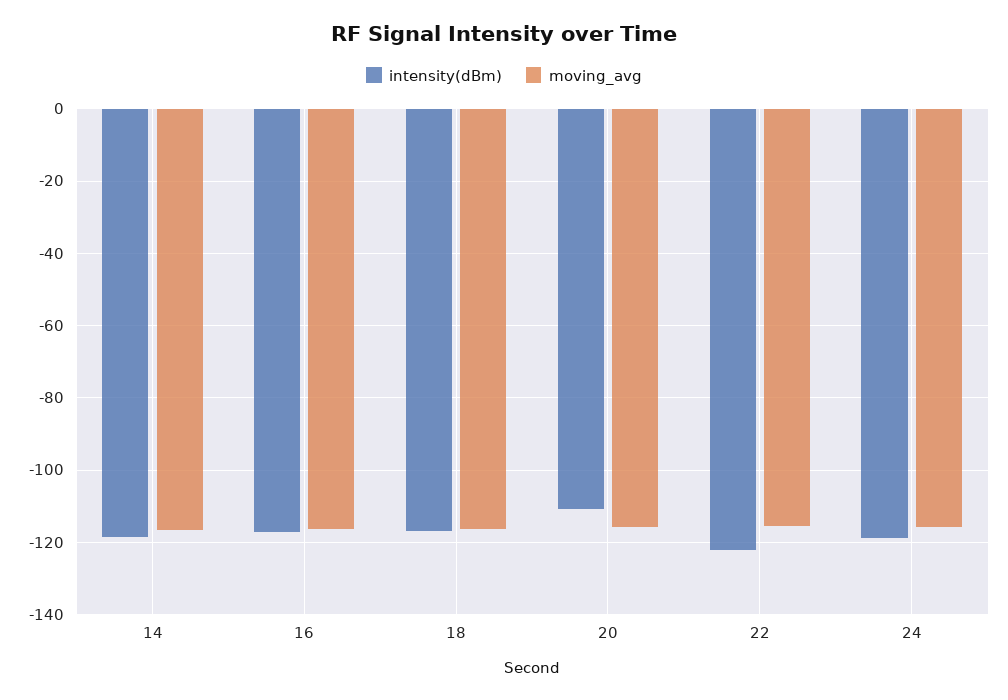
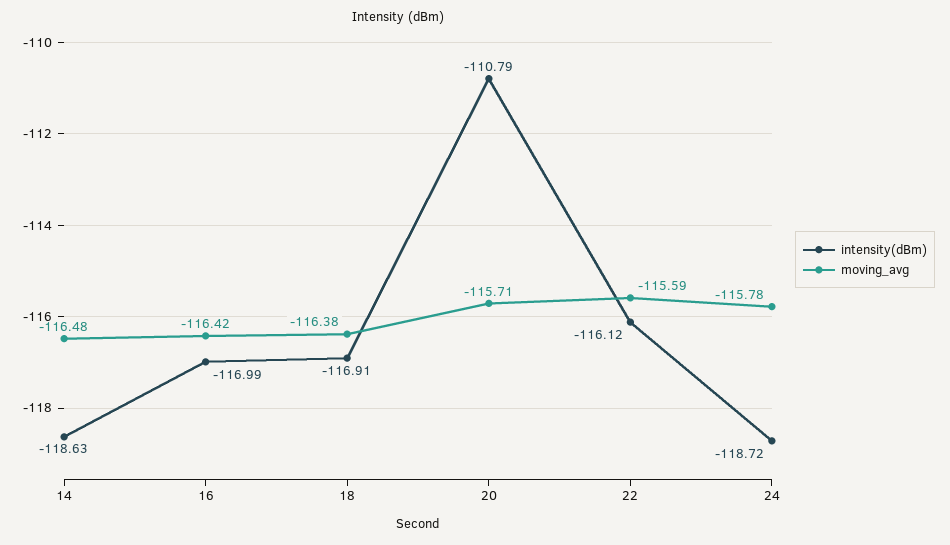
intensity(dBm), 22: -122 -> -116.12

